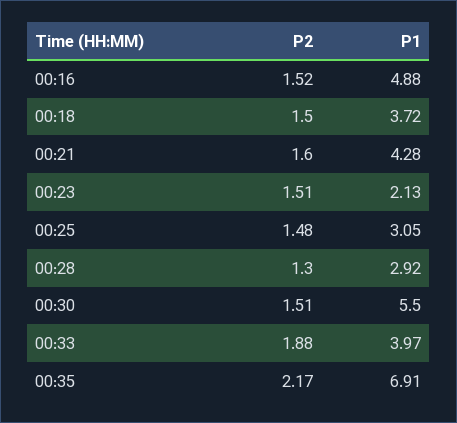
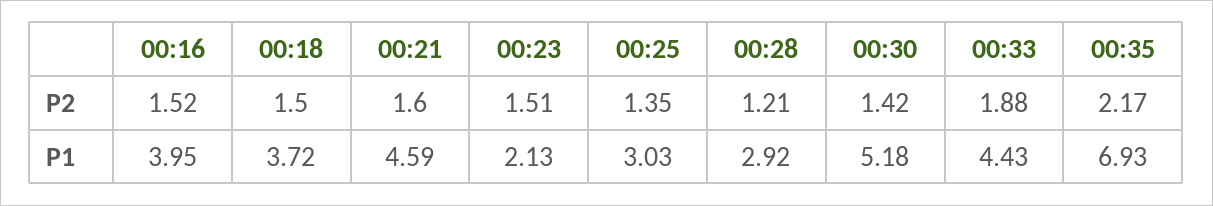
P1, 00:16: 4.88 -> 3.95
P1, 00:21: 4.28 -> 4.59
P2, 00:25: 1.48 -> 1.35
P1, 00:25: 3.05 -> 3.03
P2, 00:28: 1.3 -> 1.21
P2, 00:30: 1.51 -> 1.42
P1, 00:30: 5.5 -> 5.18
P1, 00:33: 3.97 -> 4.43
P1, 00:35: 6.91 -> 6.93

